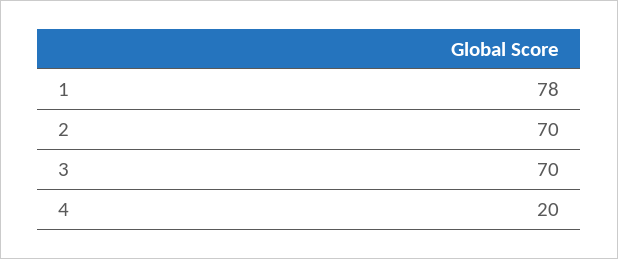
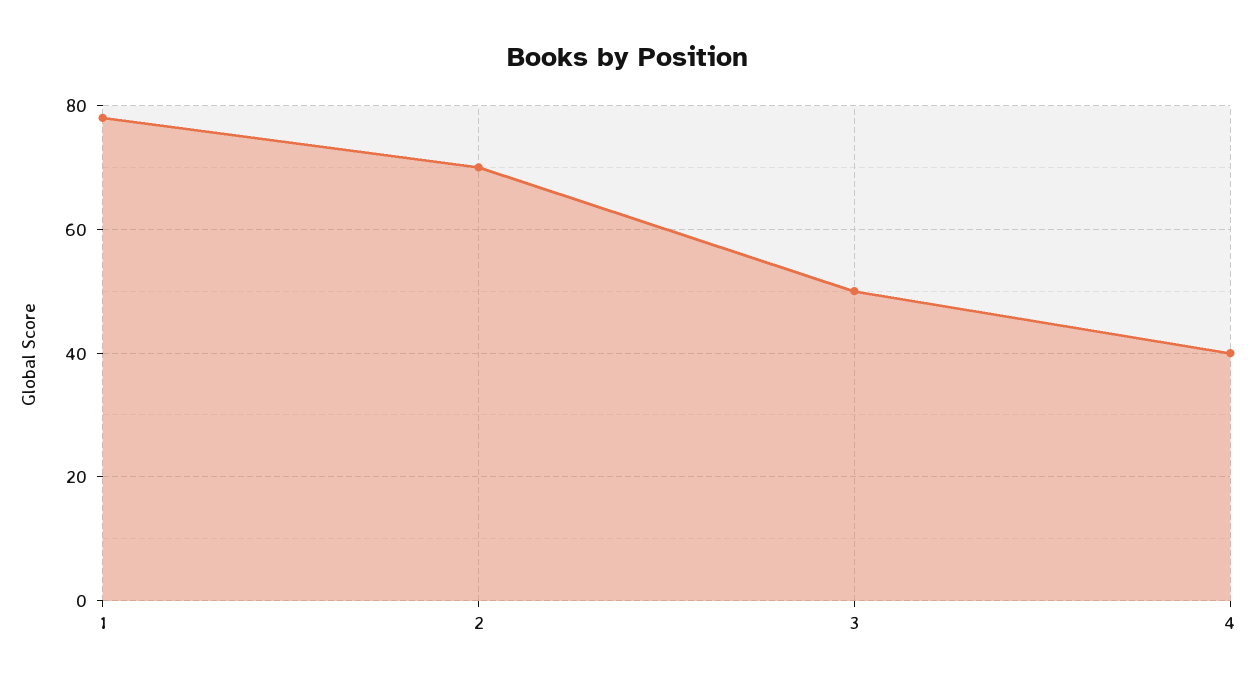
3: 70 -> 50
4: 20 -> 40

